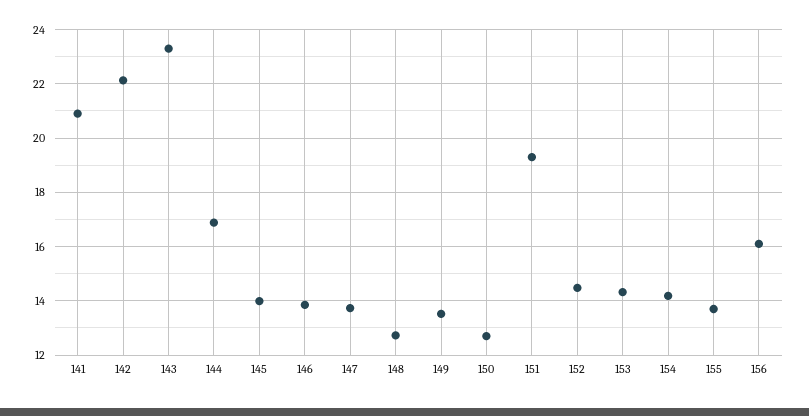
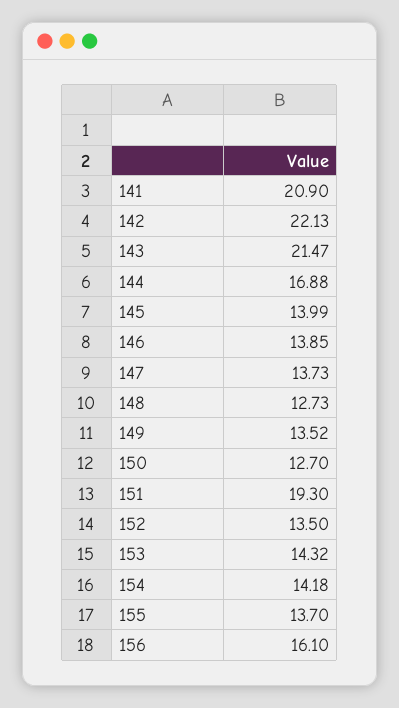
143: 23.25 -> 21.47
152: 14.5 -> 13.5

